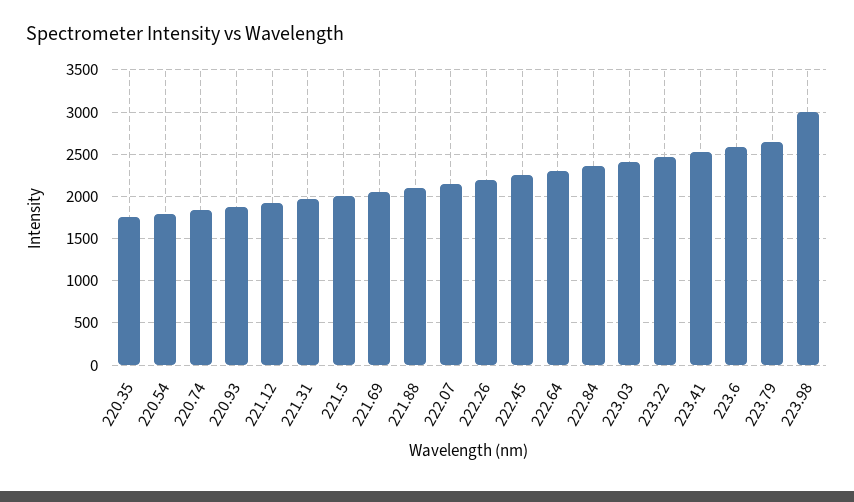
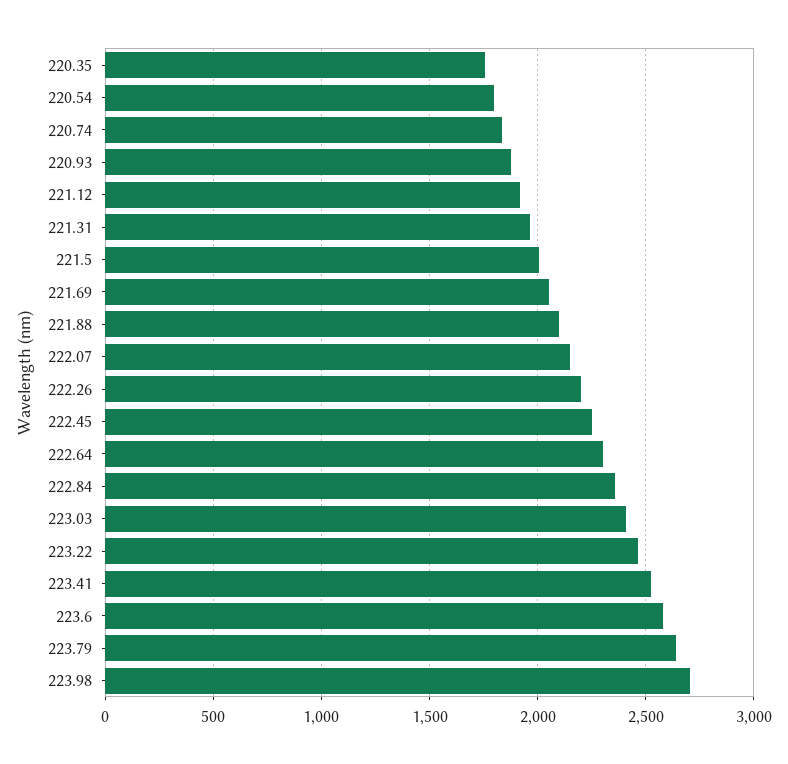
223.98: 3000 -> 2700

